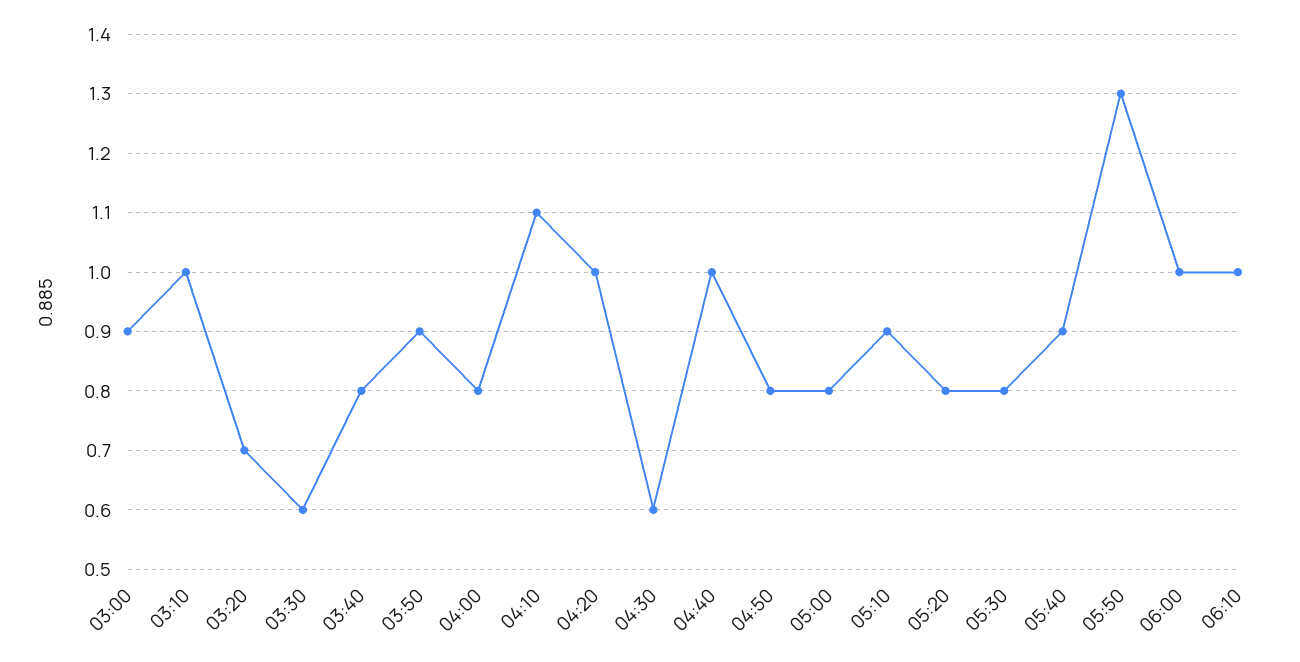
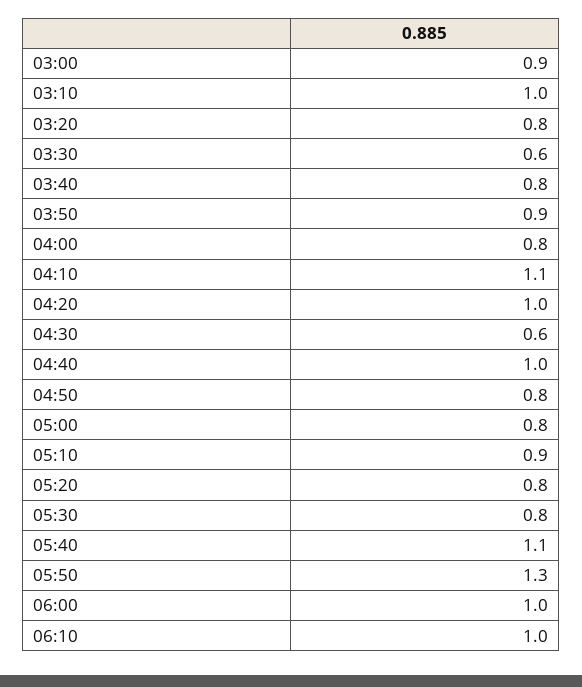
03:20: 0.7 -> 0.8
05:40: 0.9 -> 1.1

